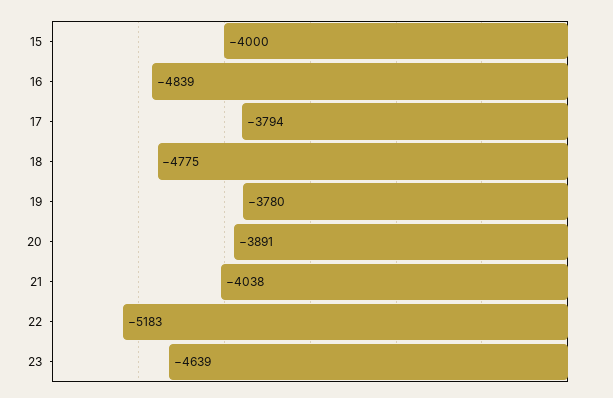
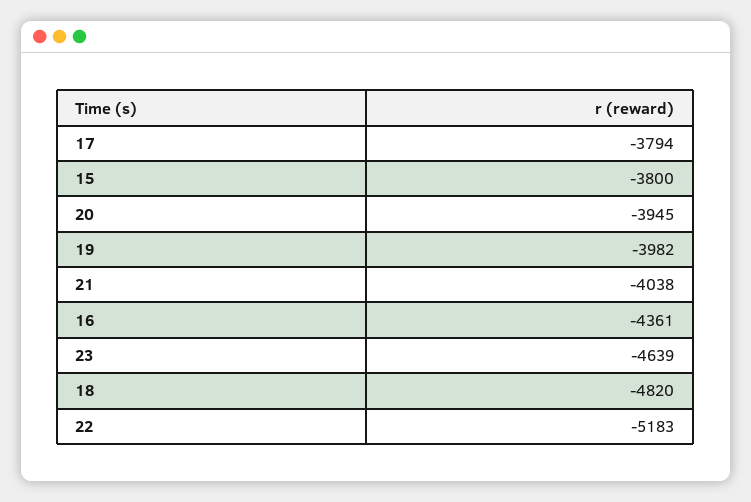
15: -4000 -> -3800
16: -4839 -> -4361
18: -4775 -> -4820
19: -3780 -> -3982
20: -3891 -> -3945

